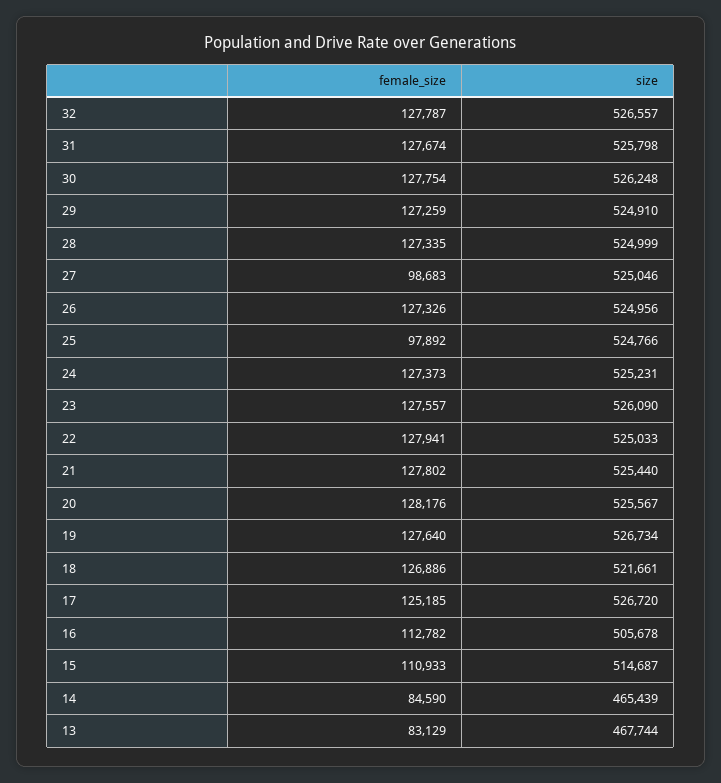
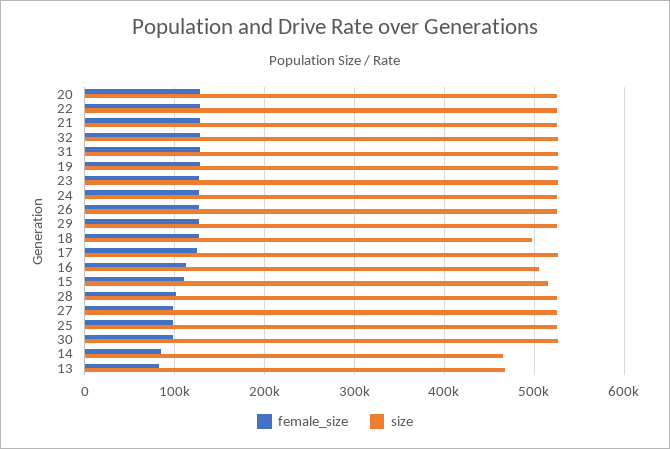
female_size, 30: 127754 -> 100000
female_size, 28: 127335 -> 100000
size, 18: 521661 -> 500000

